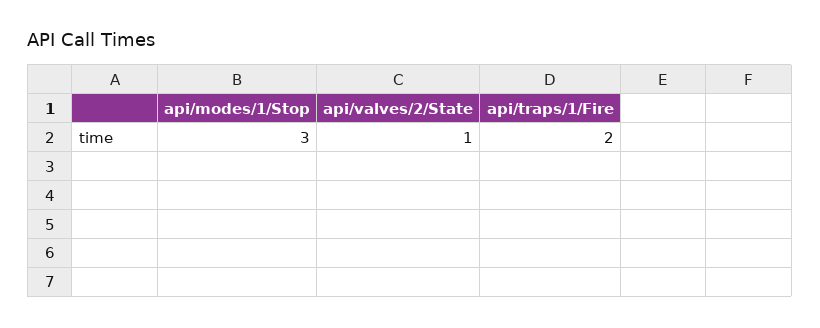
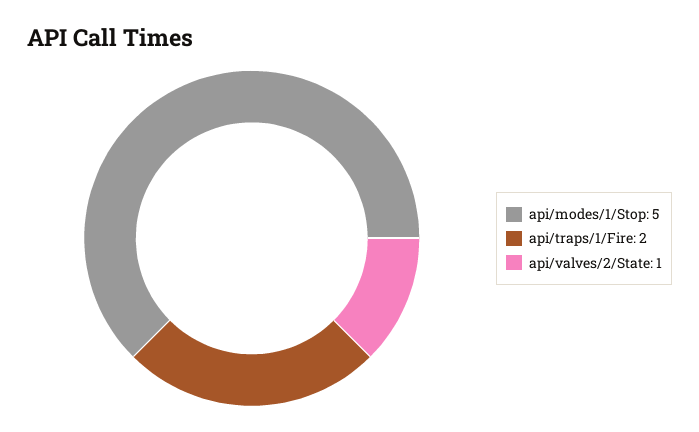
api/modes/1/Stop: 3 -> 5

